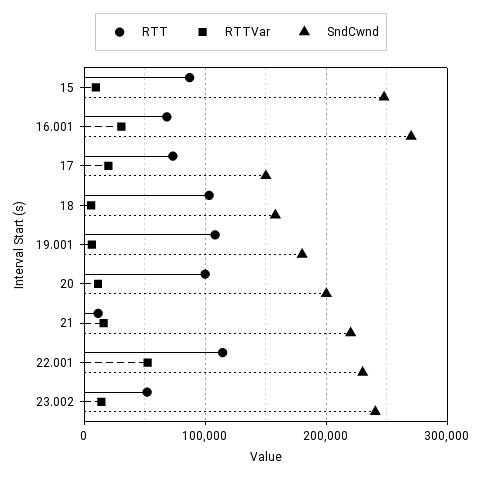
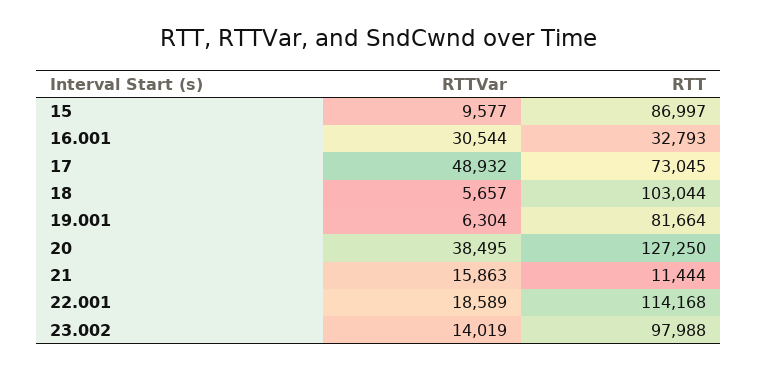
SndCwnd, 15: 250000 -> none
RTT, 16.001: 70000 -> 32793
SndCwnd, 16.001: 270000 -> none
RTTVar, 17: 20000 -> 48932
SndCwnd, 17: 150000 -> none
SndCwnd, 18: 160000 -> none
RTT, 19.001: 110000 -> 81664
SndCwnd, 19.001: 180000 -> none
RTT, 20: 100000 -> 127250
RTTVar, 20: 10000 -> 38495
SndCwnd, 20: 200000 -> none
SndCwnd, 21: 220000 -> none
RTTVar, 22.001: 50000 -> 18589
SndCwnd, 22.001: 230000 -> none
RTT, 23.002: 50000 -> 97988
SndCwnd, 23.002: 240000 -> none

